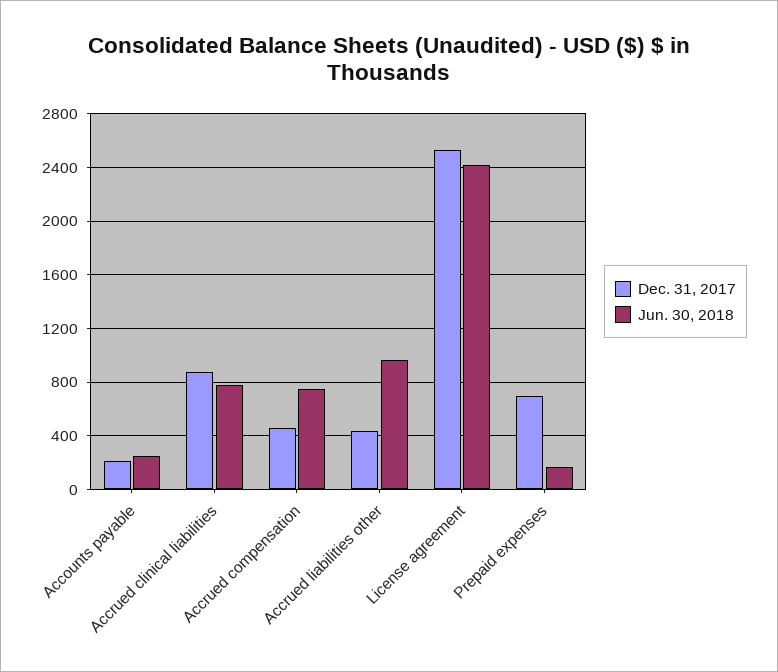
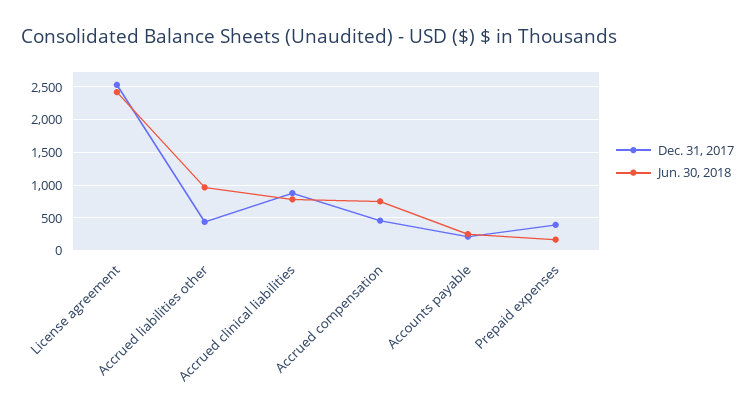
Dec. 31, 2017, Prepaid expenses: 700 -> 400

